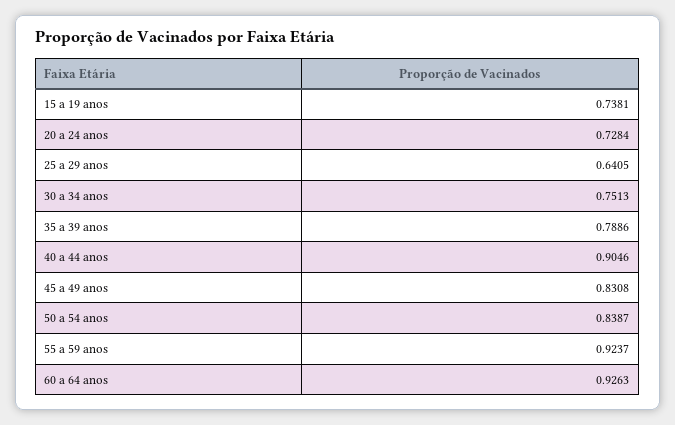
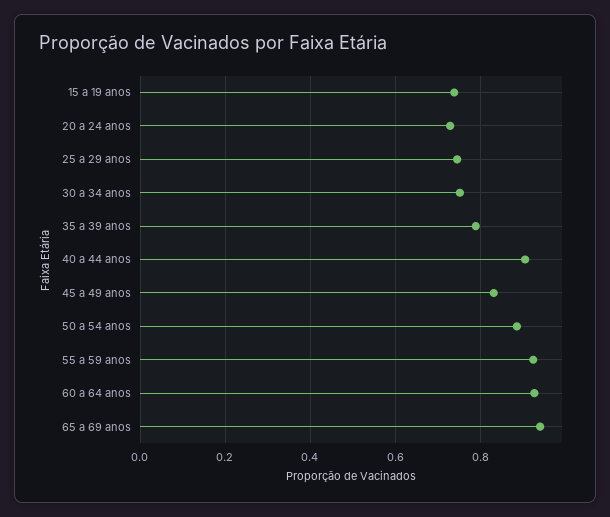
25 a 29 anos: 0.6405 -> 0.74
50 a 54 anos: 0.8387 -> 0.88
65 a 69 anos: none -> 0.94

